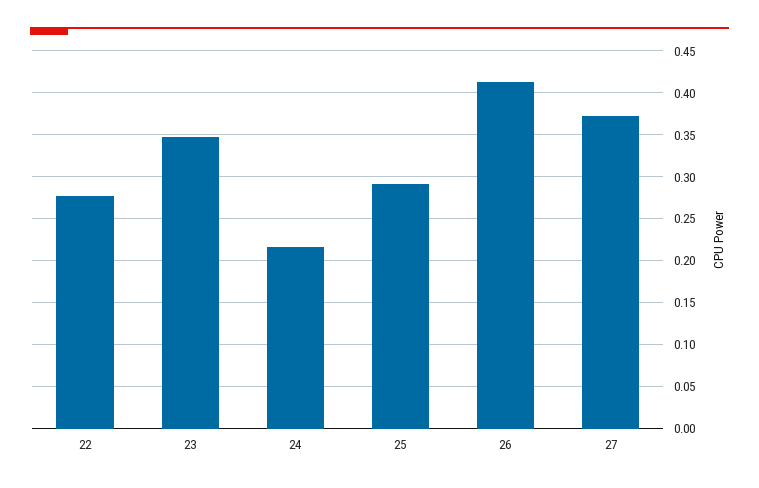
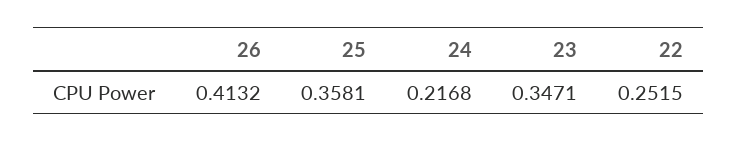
22: 0.28 -> 0.2515
25: 0.29 -> 0.3581
27: 0.37 -> none

